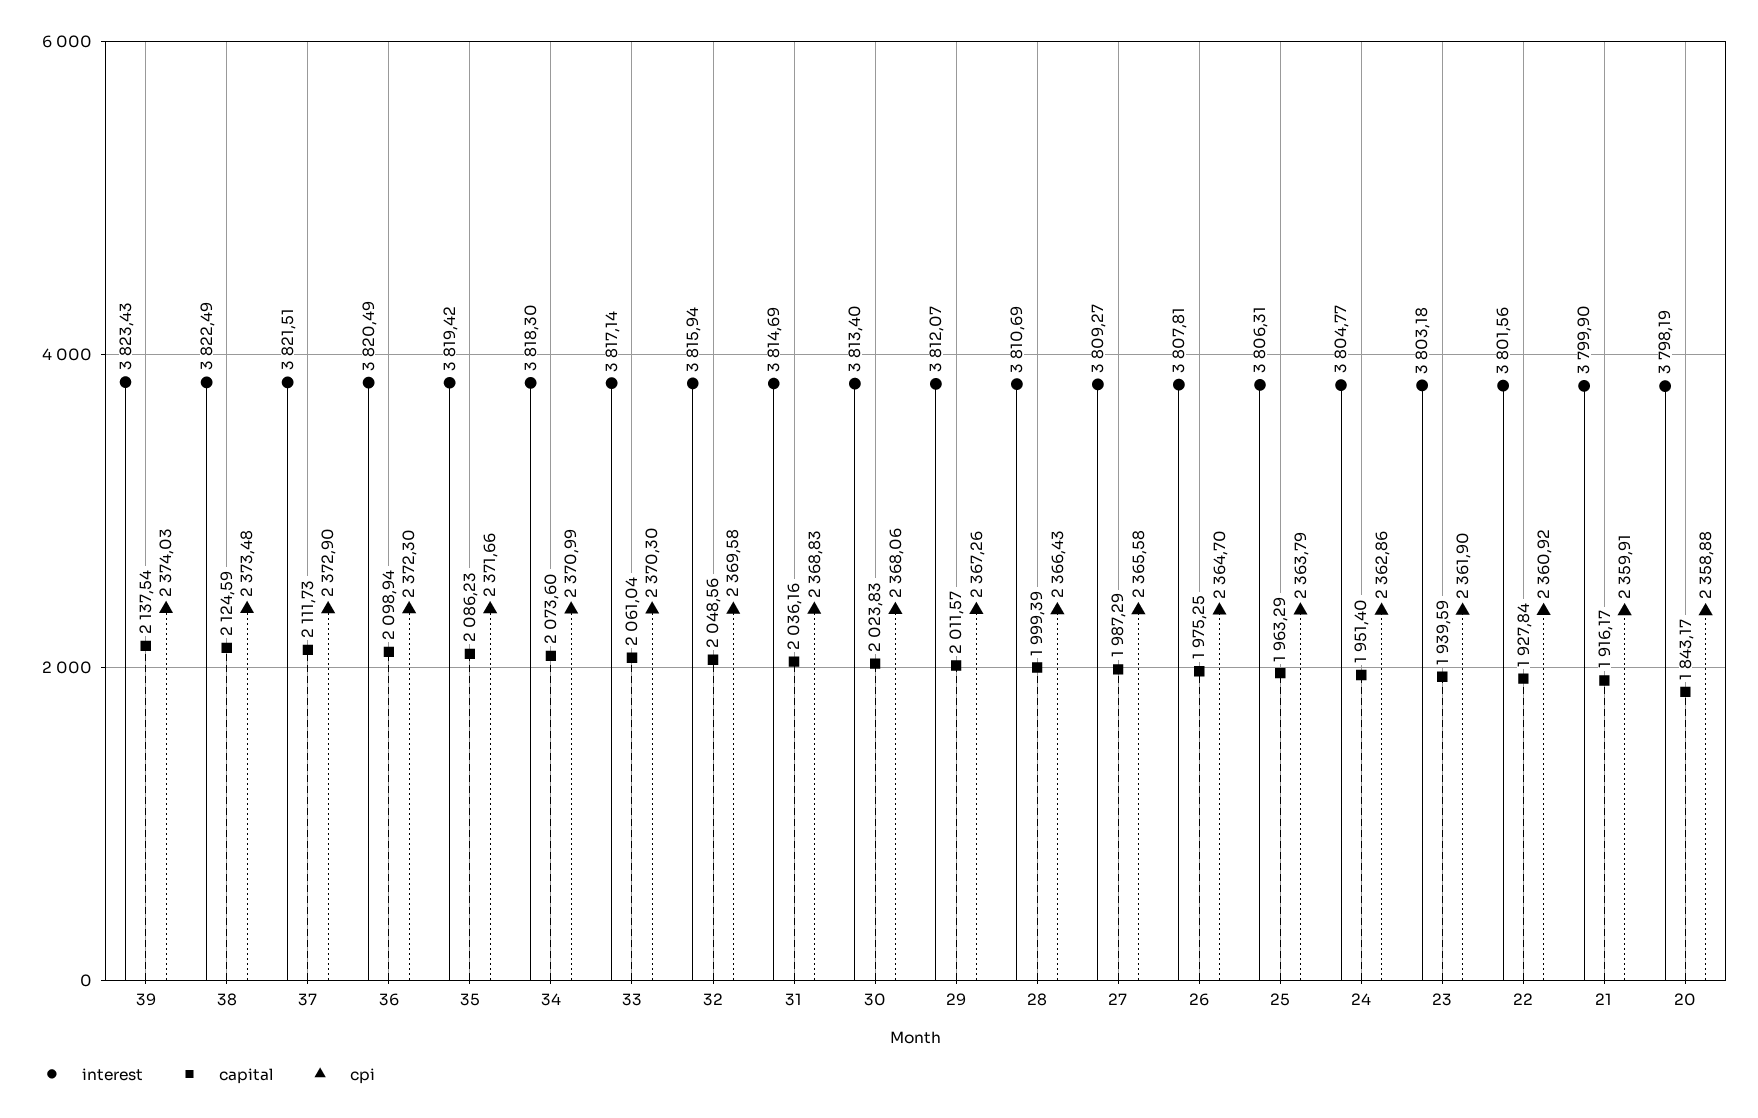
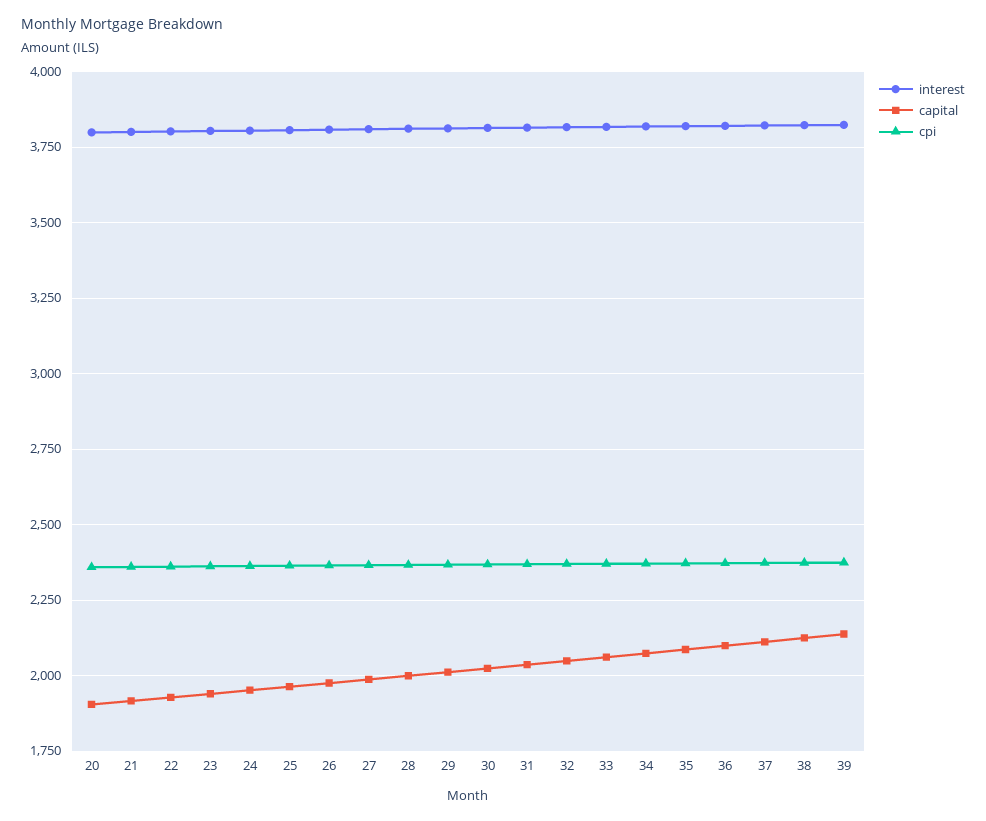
capital, 20: 1843.17 -> 1900

